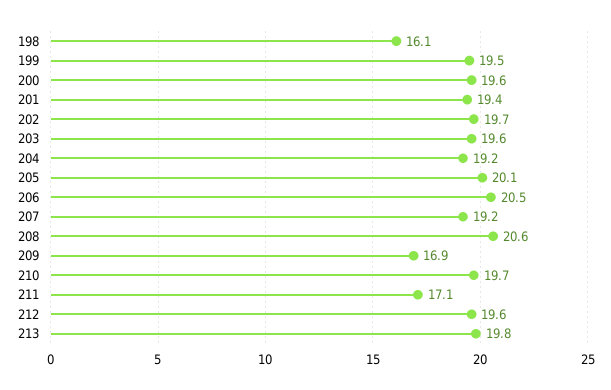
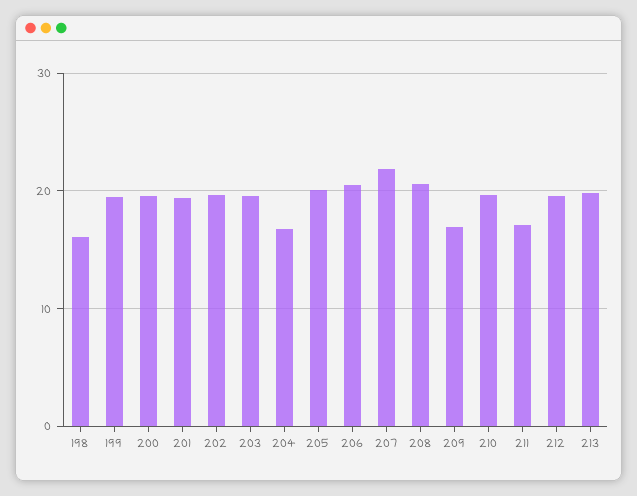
204: 19.2 -> 17
207: 19.2 -> 22

